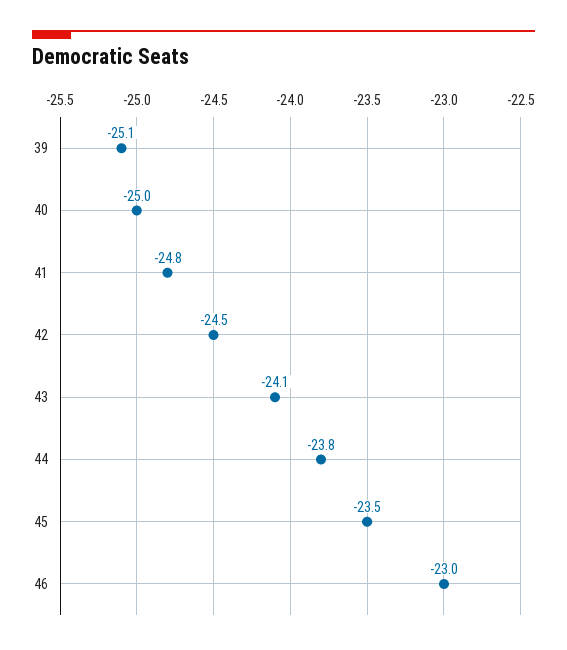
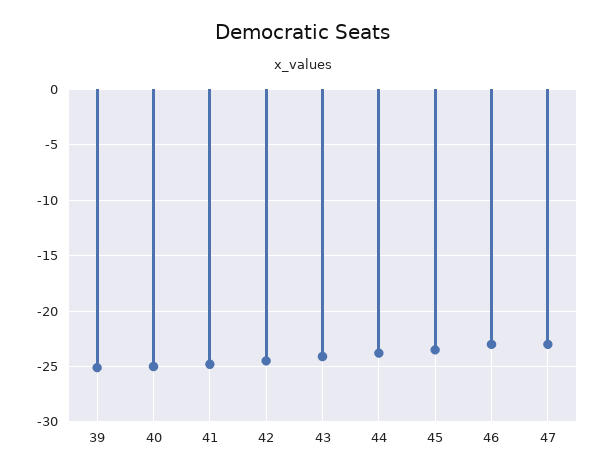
47: none -> -23

